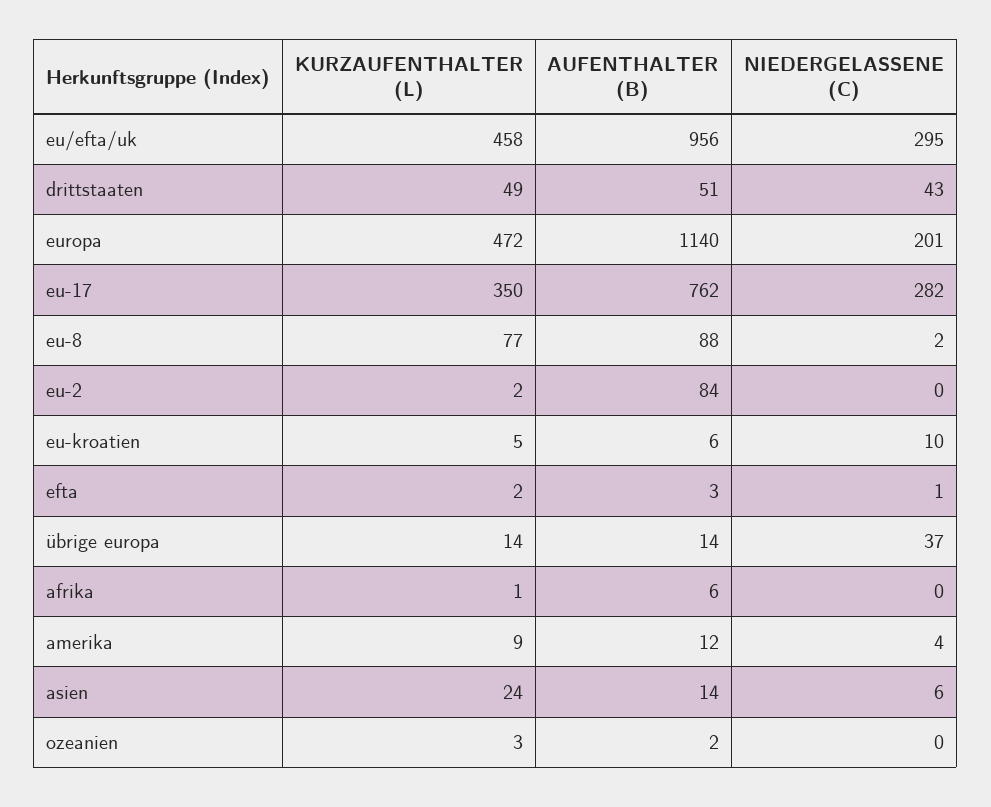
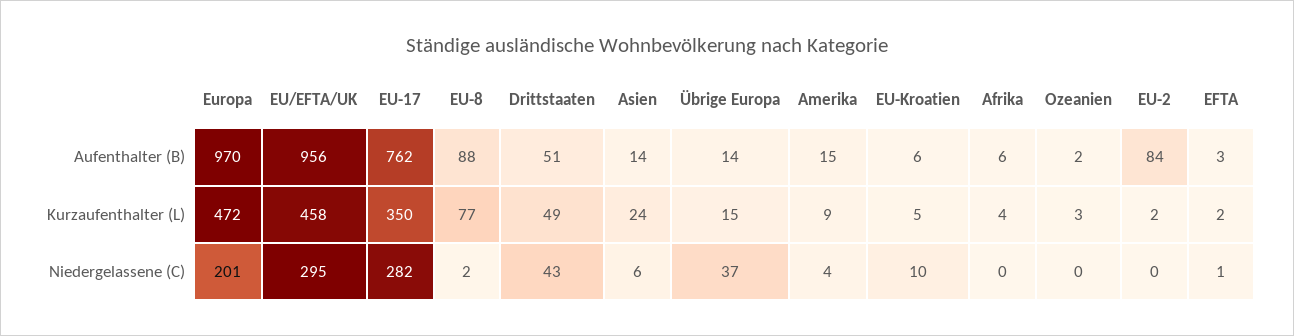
AUFENTHALTER (B), europa: 1140 -> 970
KURZAUFENTHALTER (L), übrige europa: 14 -> 15
KURZAUFENTHALTER (L), afrika: 1 -> 4
AUFENTHALTER (B), amerika: 12 -> 15

